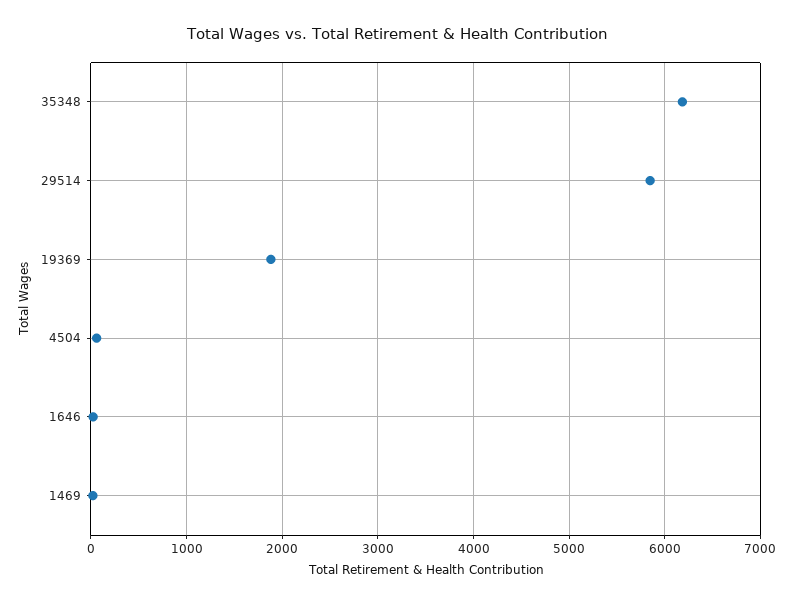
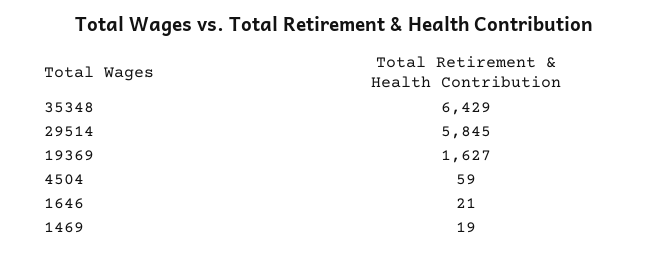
35348: 6200 -> 6429
19369: 1900 -> 1627

